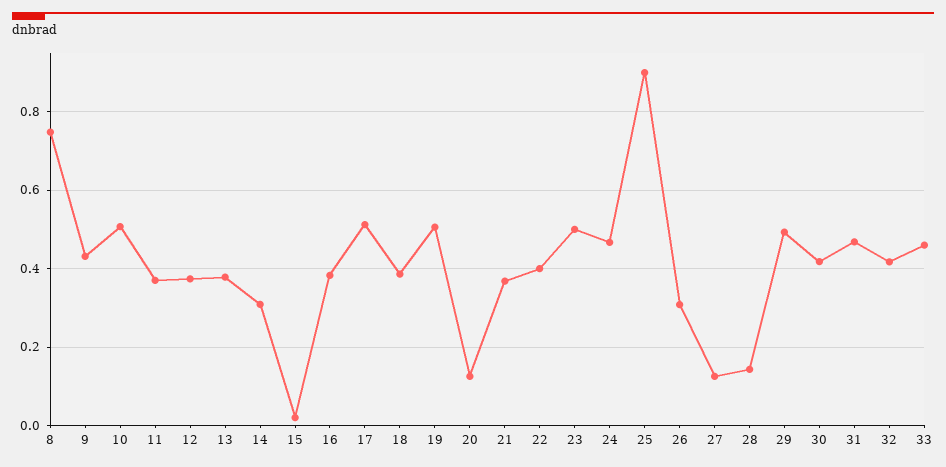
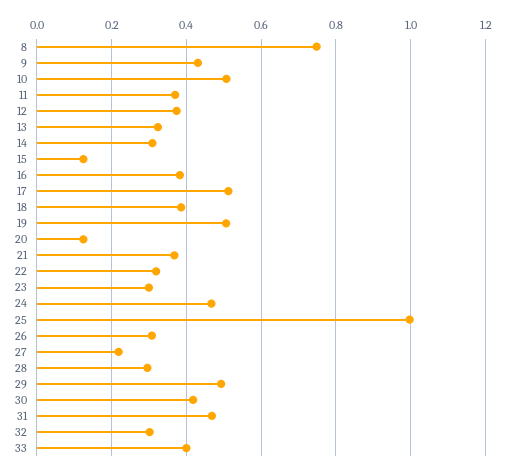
13: 0.38 -> 0.32
15: 0.02 -> 0.12
22: 0.4 -> 0.32
23: 0.5 -> 0.3
25: 0.9 -> 1
27: 0.12 -> 0.22
28: 0.14 -> 0.3
32: 0.42 -> 0.3
33: 0.46 -> 0.4

